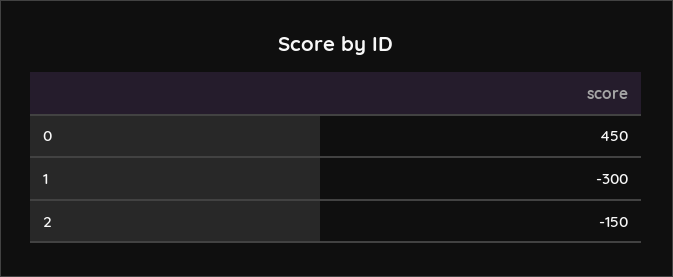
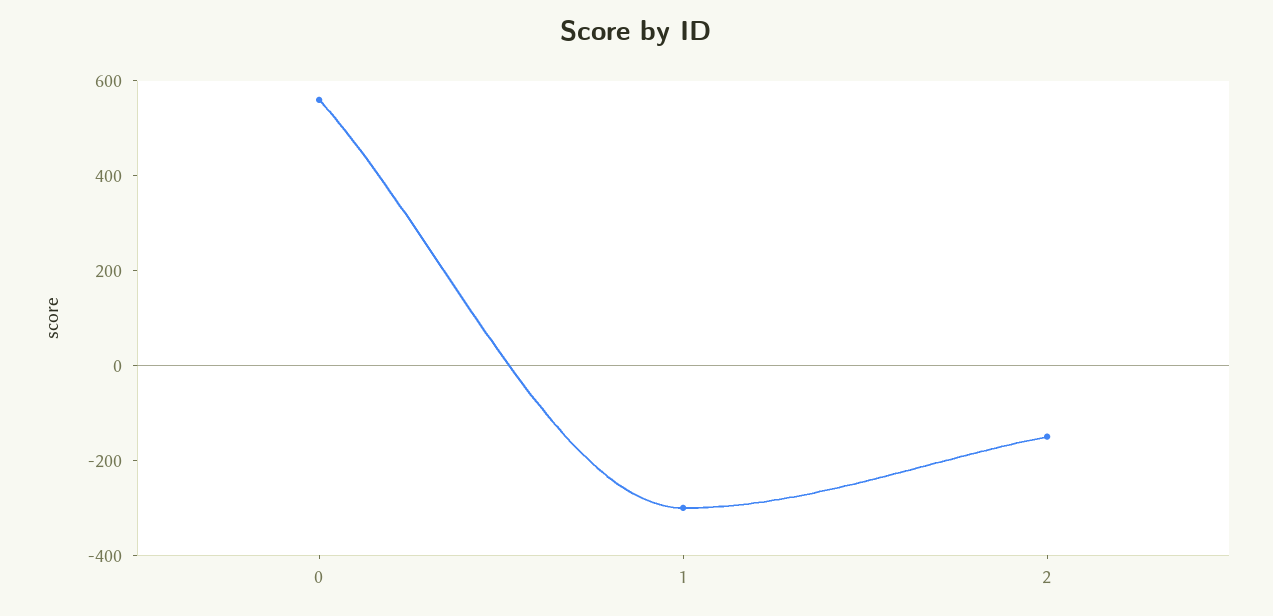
0: 450 -> 550

